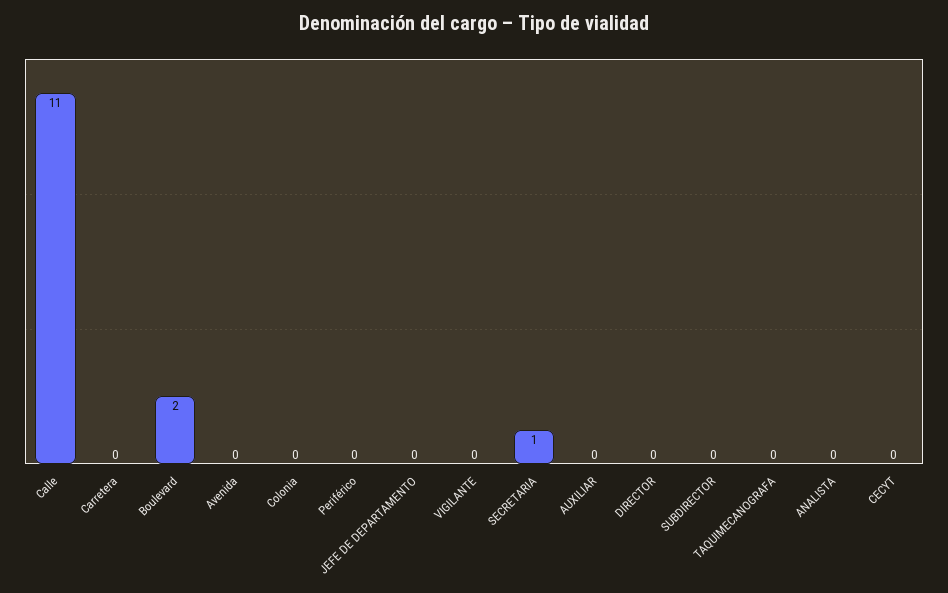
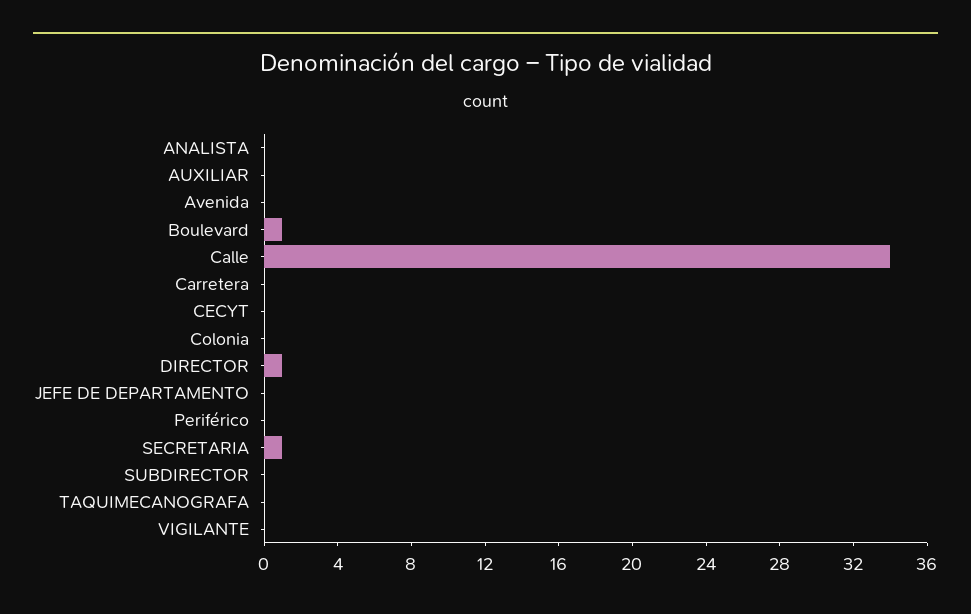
Calle: 11 -> 34
Boulevard: 2 -> 1
DIRECTOR: 0 -> 1

